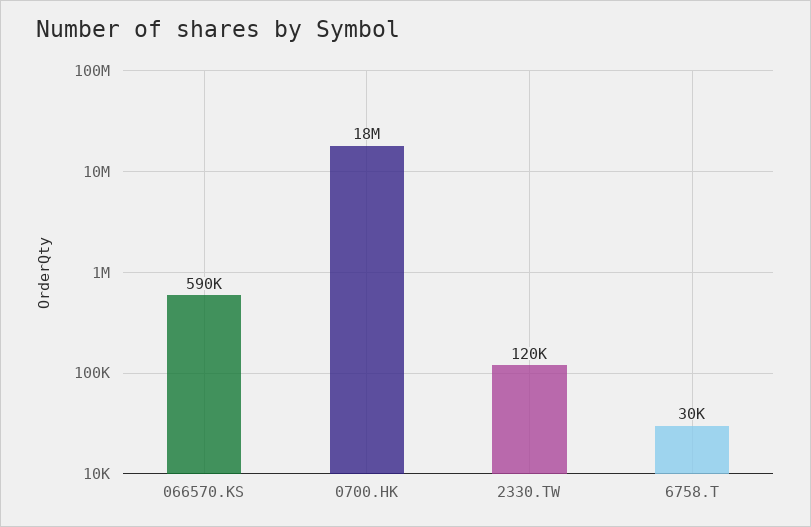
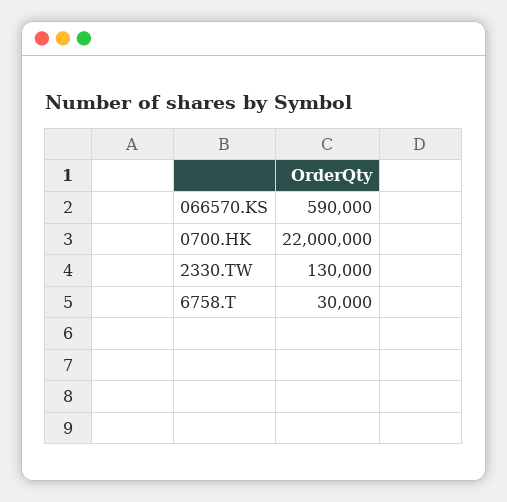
0700.HK: 18000000 -> 22000000
2330.TW: 120000 -> 130000

